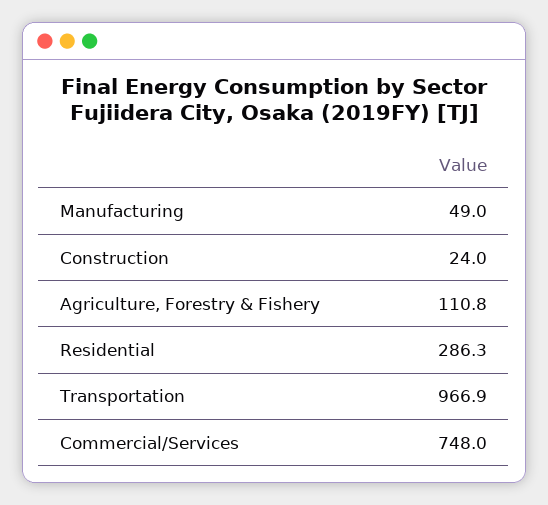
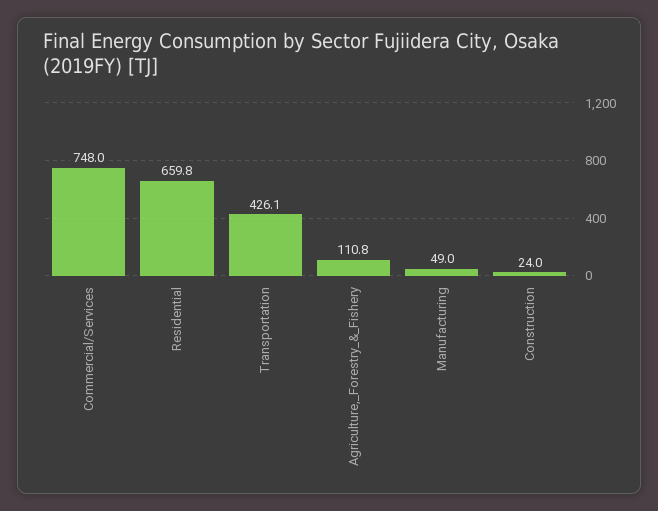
Residential: 286.3 -> 659.8
Transportation: 966.9 -> 426.1

